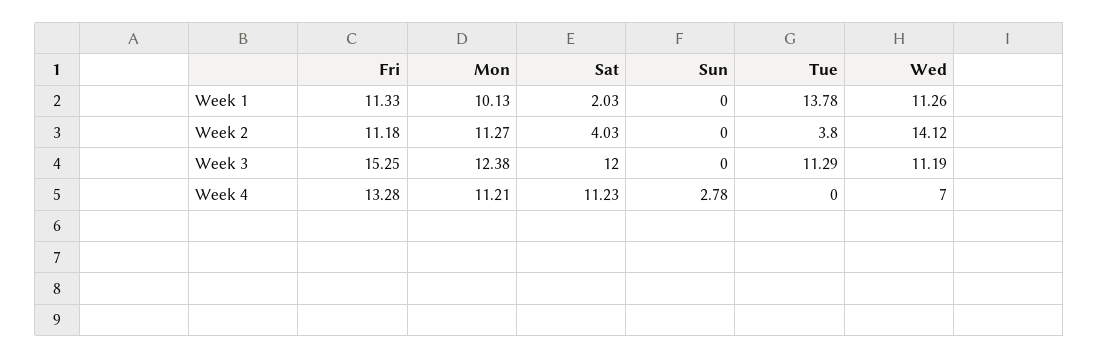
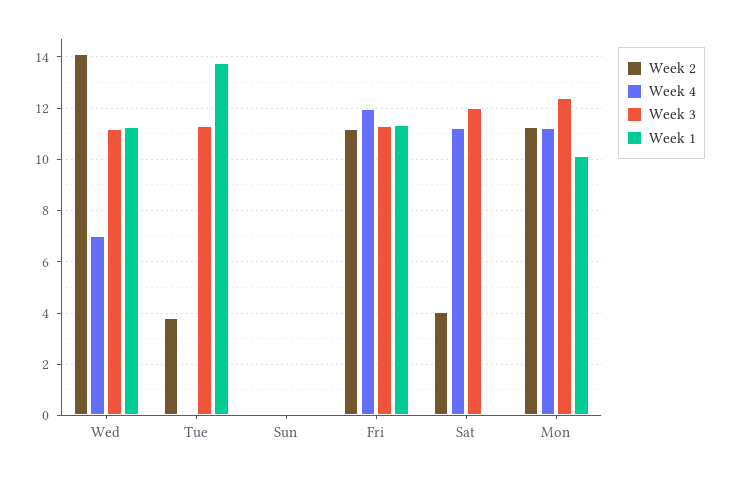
Week 1, Sat: 2.03 -> 0
Week 3, Fri: 15.25 -> 11.25
Week 4, Fri: 13.28 -> 12
Week 4, Sun: 2.78 -> 0

